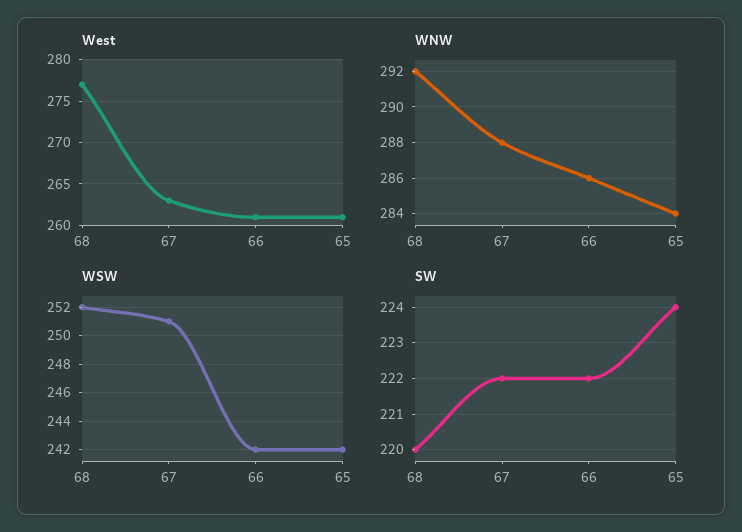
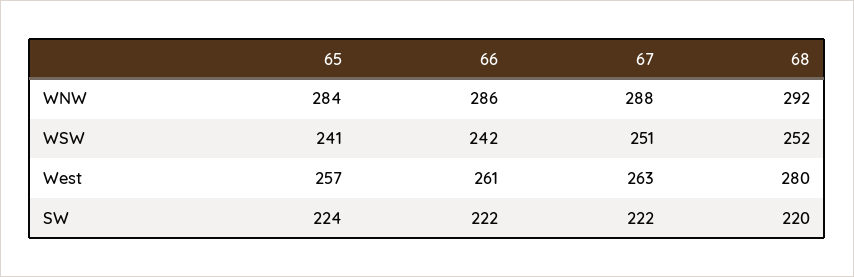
West, 68: 277 -> 280
West, 65: 261 -> 257
WSW, 65: 242 -> 241

